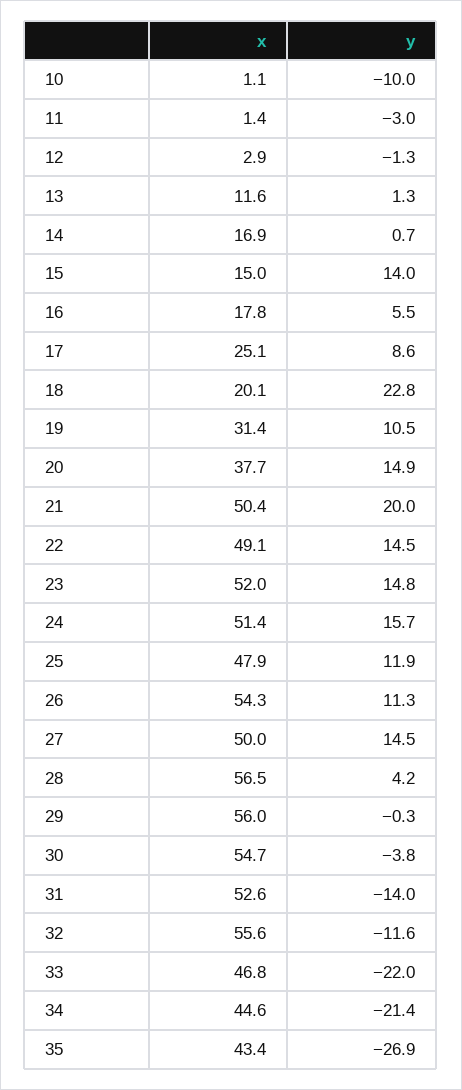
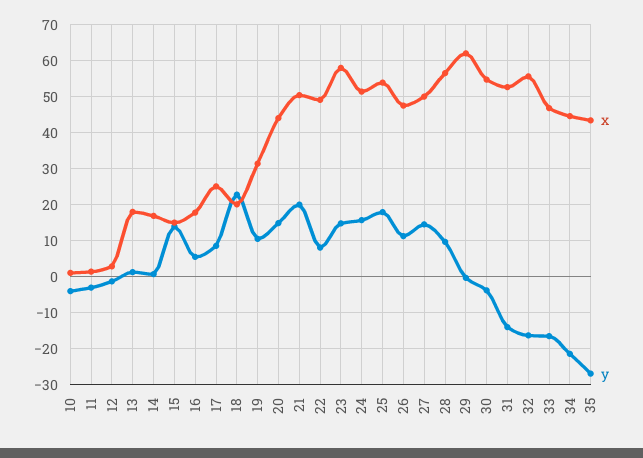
y, 10: -10 -> -4
x, 13: 11.6 -> 18
x, 20: 37.7 -> 44
y, 22: 14.5 -> 8
x, 23: 52 -> 58
x, 25: 47.9 -> 54
y, 25: 11.9 -> 18
x, 26: 54.3 -> 48
y, 28: 4.2 -> 10
x, 29: 56 -> 62
y, 32: -11.6 -> -16
y, 33: -22 -> -16

